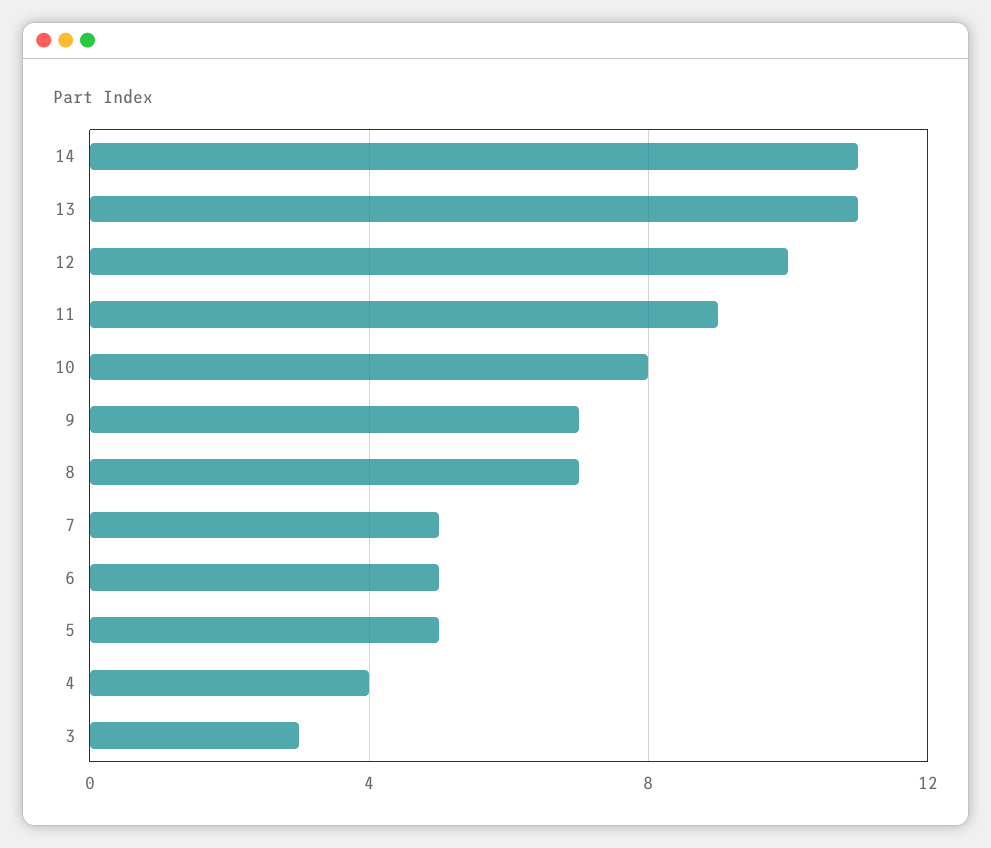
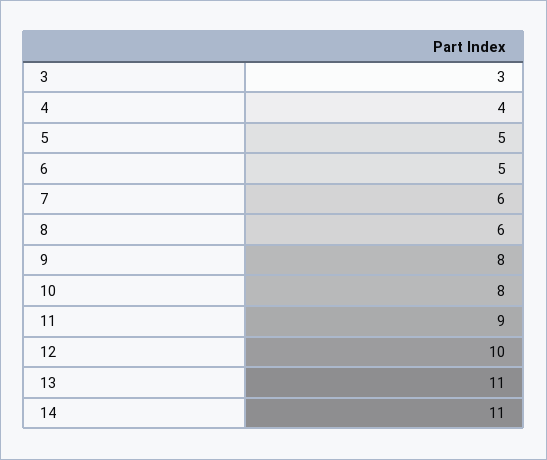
9: 7 -> 8
8: 7 -> 6
7: 5 -> 6

